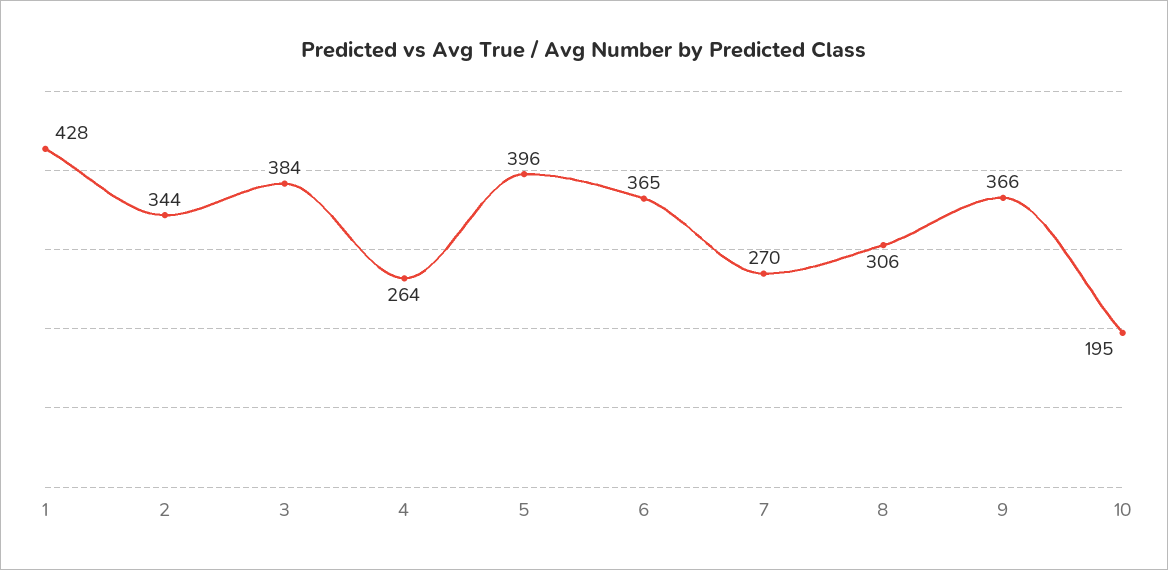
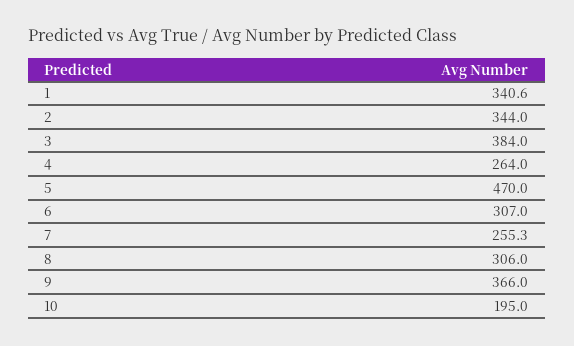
1: 428 -> 340.6
5: 396 -> 470
6: 365 -> 307
7: 270 -> 255.3

